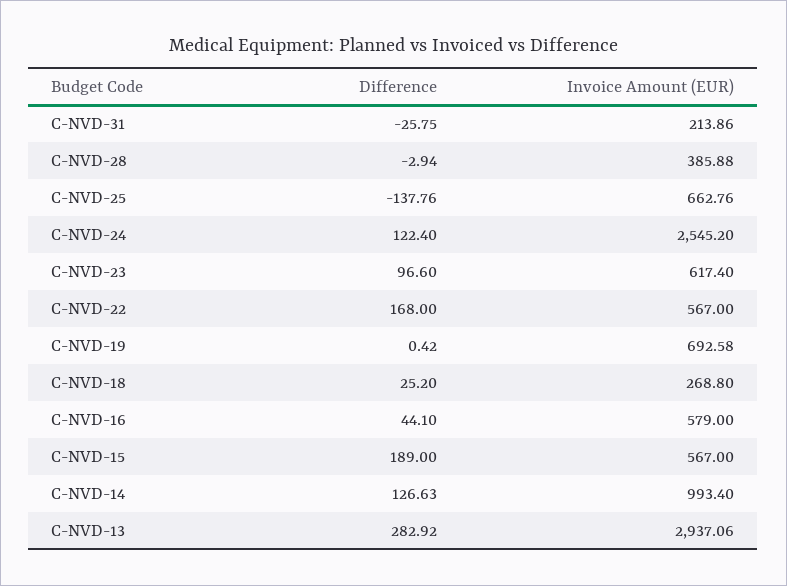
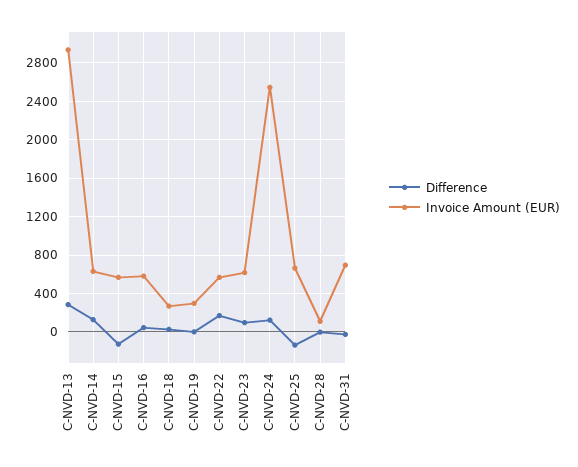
Invoice Amount (EUR), C-NVD-31: 213.86 -> 700
Invoice Amount (EUR), C-NVD-28: 385.88 -> 100
Invoice Amount (EUR), C-NVD-19: 692.58 -> 300
Difference, C-NVD-15: 189 -> -100
Invoice Amount (EUR), C-NVD-14: 993.4 -> 600

